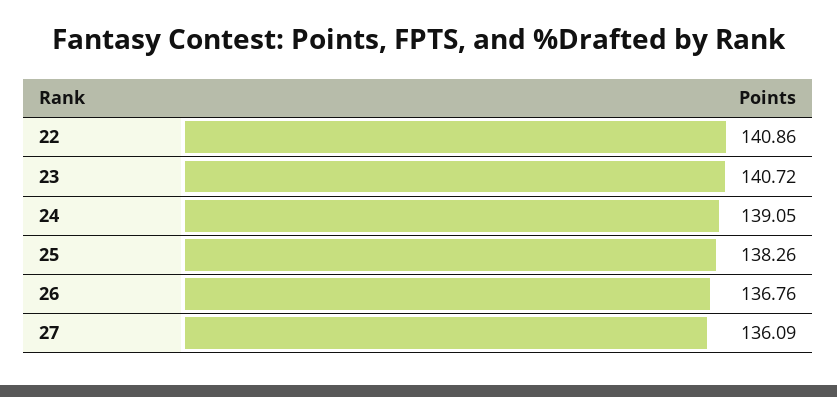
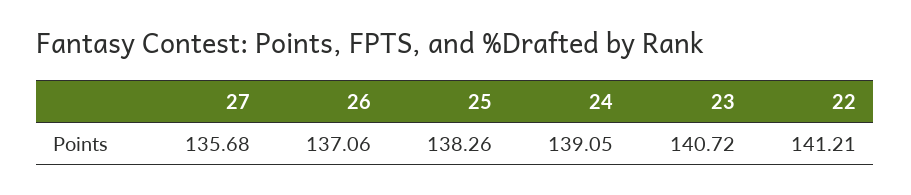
22: 140.86 -> 141.21
26: 136.76 -> 137.06
27: 136.09 -> 135.68

